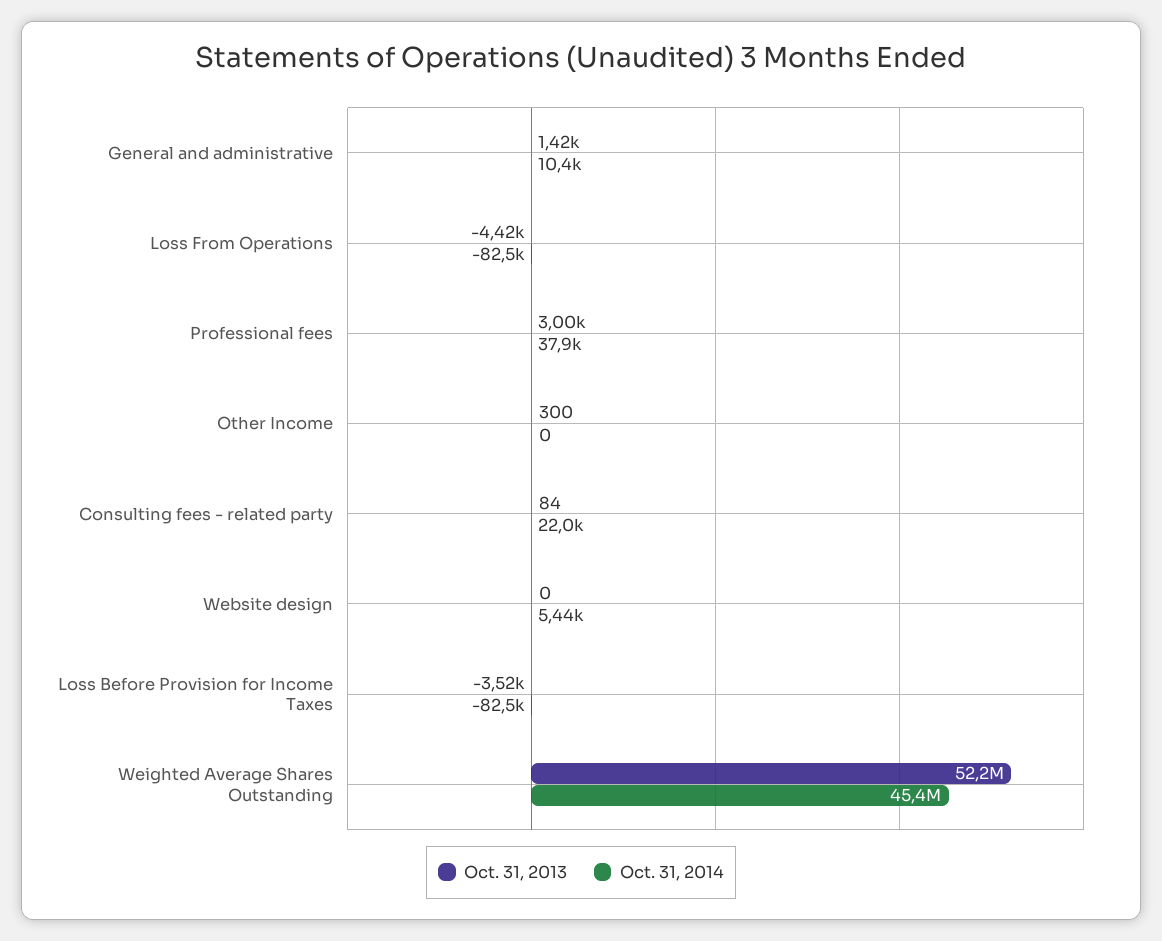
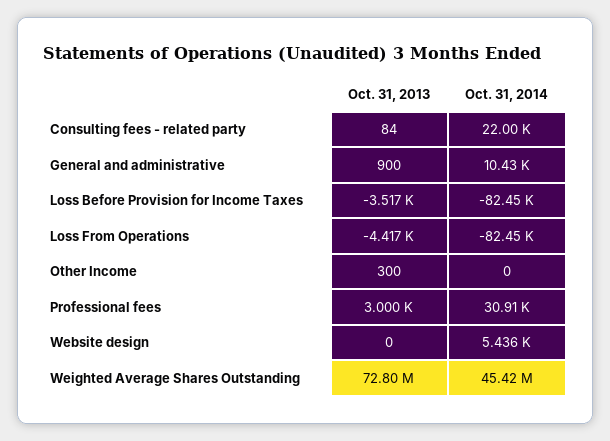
Oct. 31, 2013, General and administrative: 1420 -> 900
Oct. 31, 2014, Professional fees: 37900 -> 30910
Oct. 31, 2013, Weighted Average Shares Outstanding: 52200000 -> 72800000

